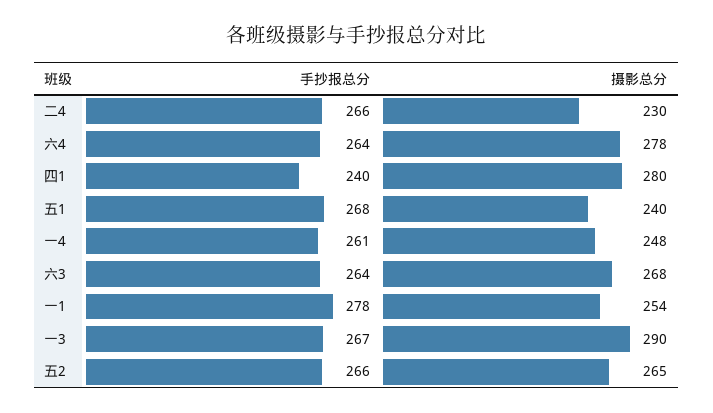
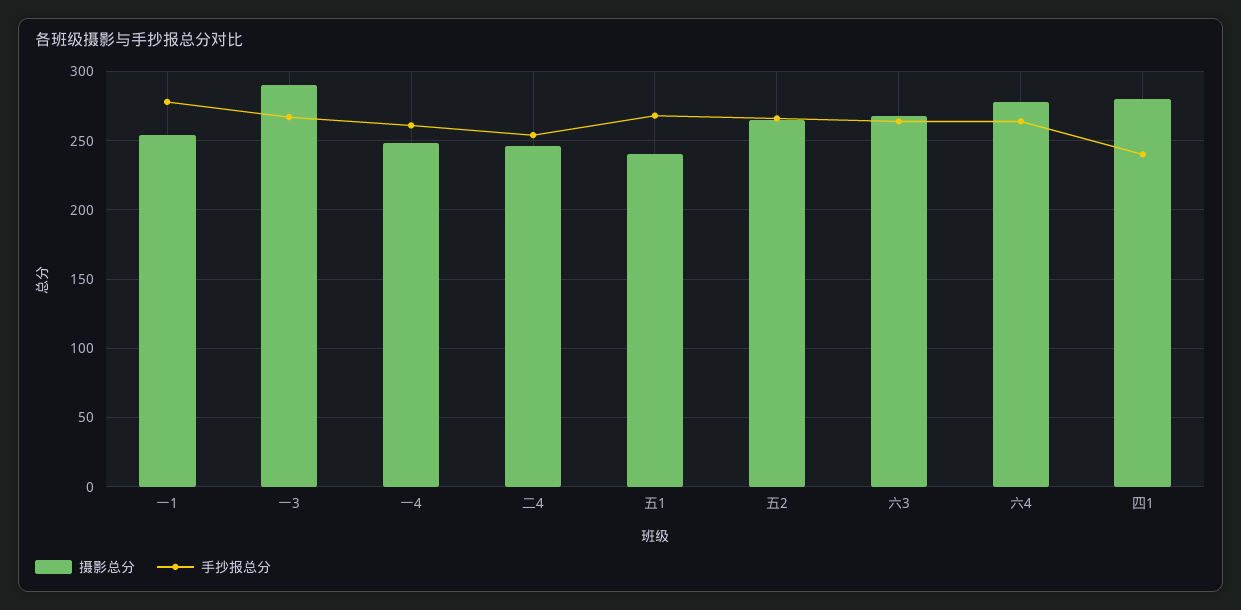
手抄报总分, 二4: 266 -> 255
摄影总分, 二4: 230 -> 245

